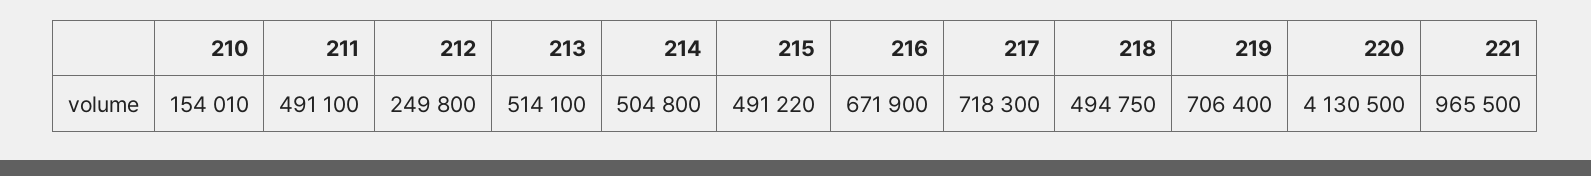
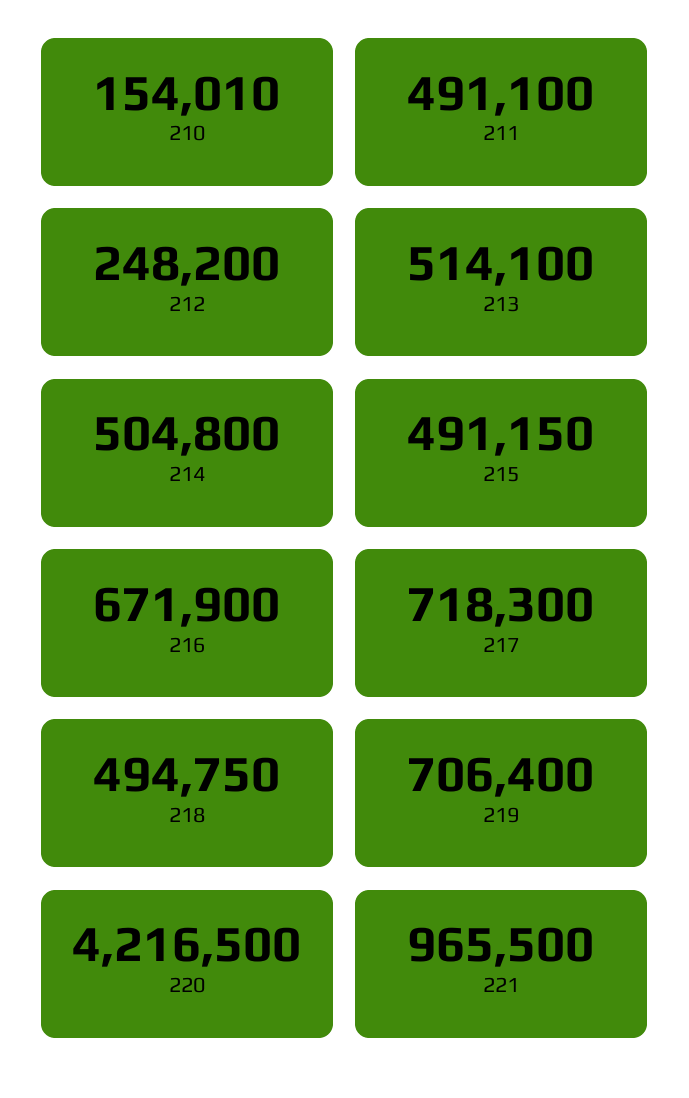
212: 249800 -> 248200
215: 491220 -> 491150
220: 4130500 -> 4216500

